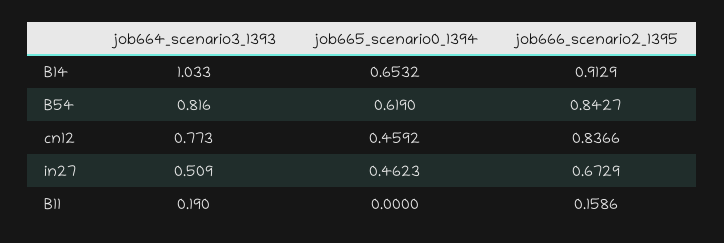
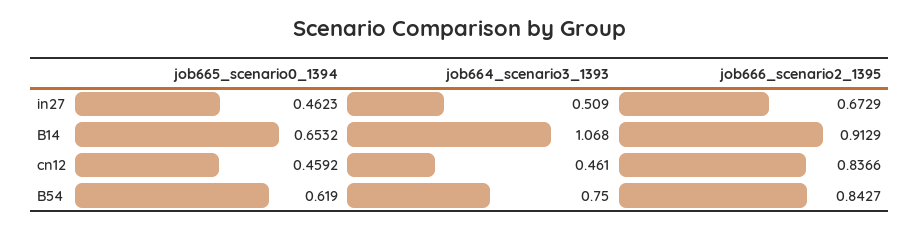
job664_scenario3_1393, B14: 1.033 -> 1.068
job664_scenario3_1393, B54: 0.816 -> 0.75
job664_scenario3_1393, cn12: 0.773 -> 0.461
job664_scenario3_1393, B11: 0.19 -> none
job665_scenario0_1394, B11: 0 -> none
job666_scenario2_1395, B11: 0.1586 -> none

